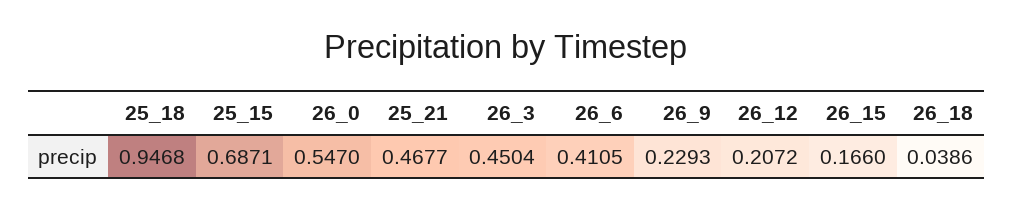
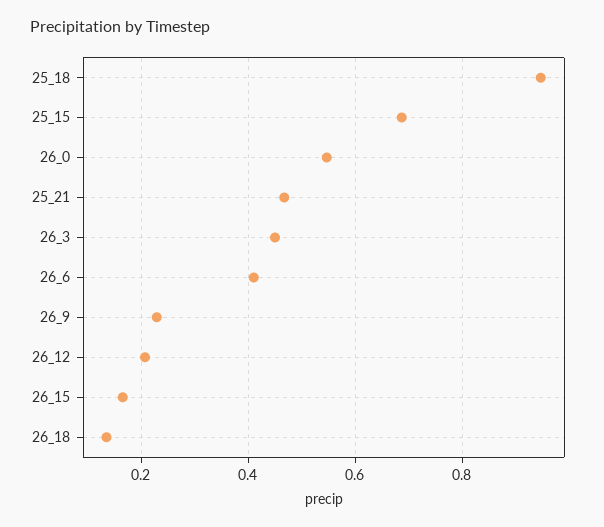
26_18: 0.0386 -> 0.14

